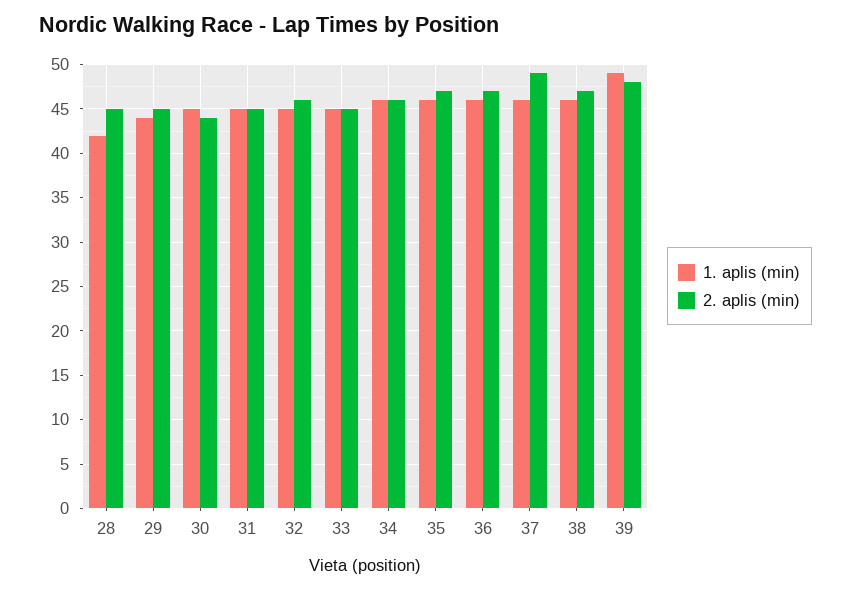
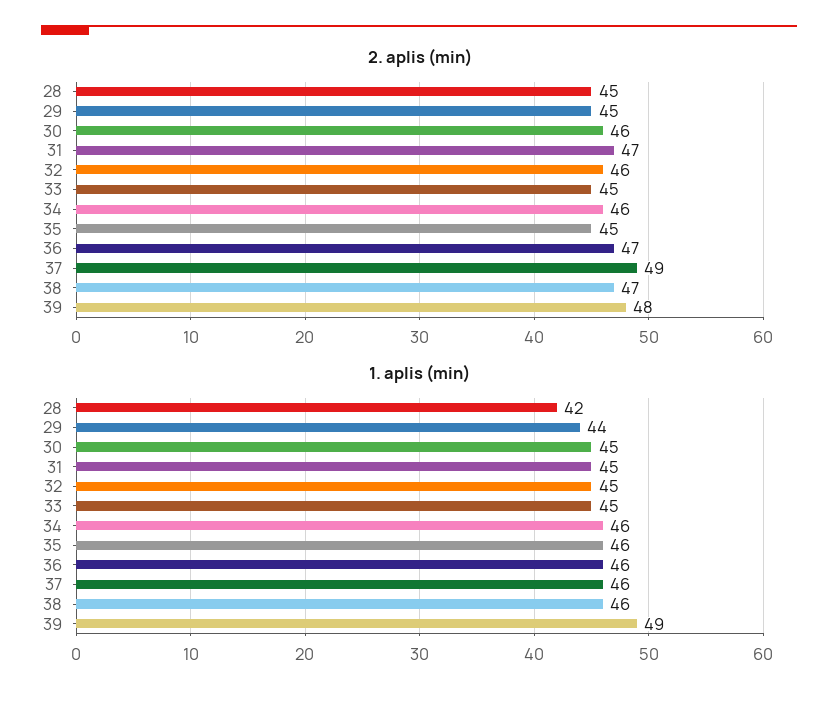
2. aplis (min), 30: 44 -> 46
2. aplis (min), 31: 45 -> 47
2. aplis (min), 35: 47 -> 45

